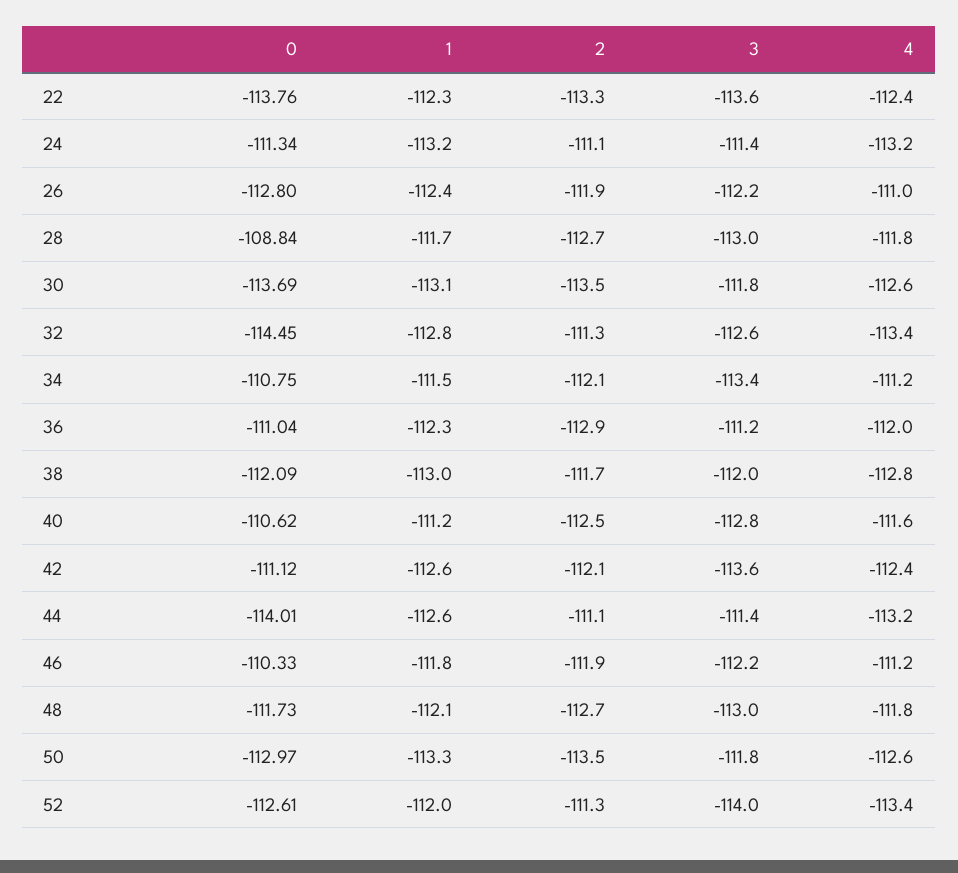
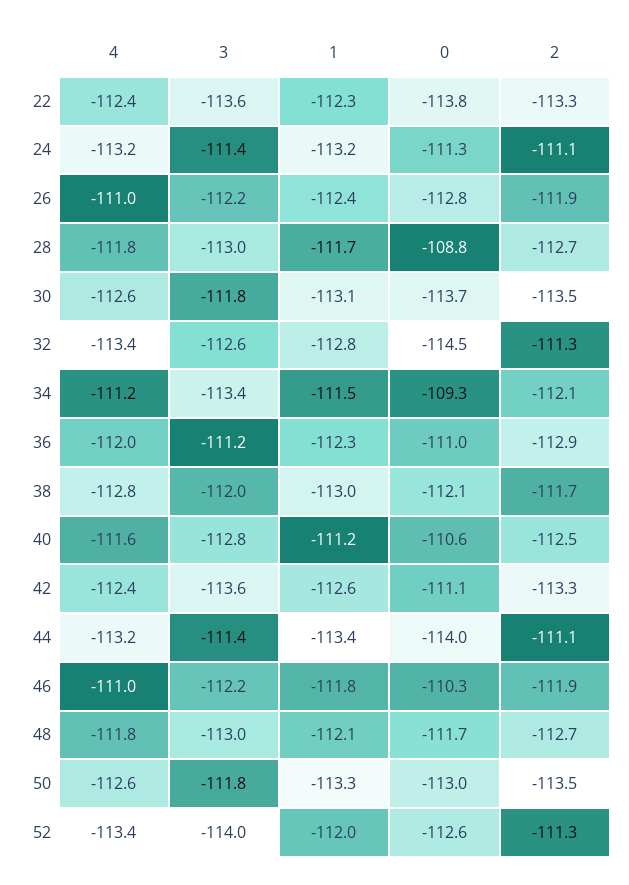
0, 34: -110.75 -> -109.3
2, 42: -112.1 -> -113.3
1, 44: -112.6 -> -113.4
4, 46: -111.2 -> -111

